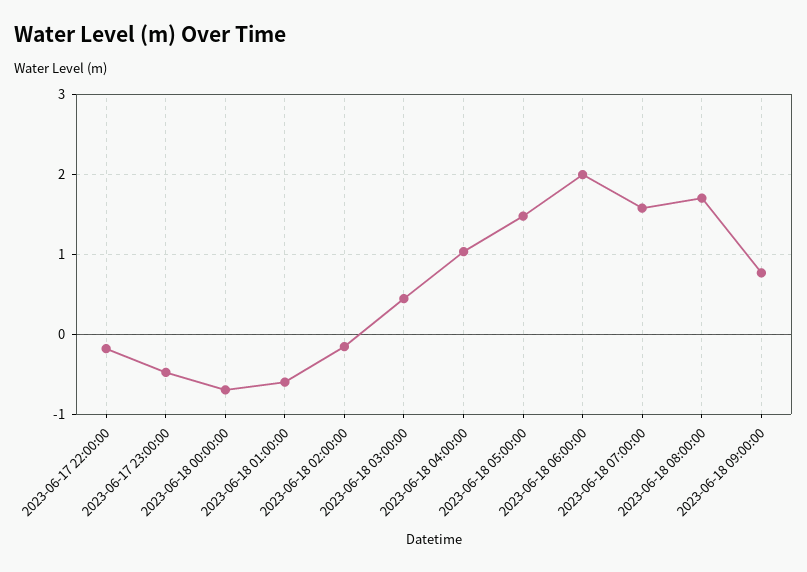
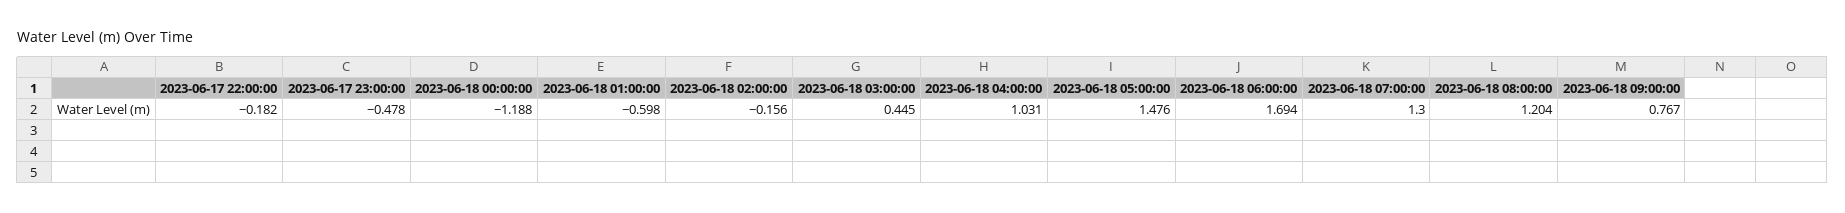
2023-06-18 00:00:00: -0.7 -> -1.188
2023-06-18 06:00:00: 2 -> 1.694
2023-06-18 07:00:00: 1.6 -> 1.3
2023-06-18 08:00:00: 1.7 -> 1.204

